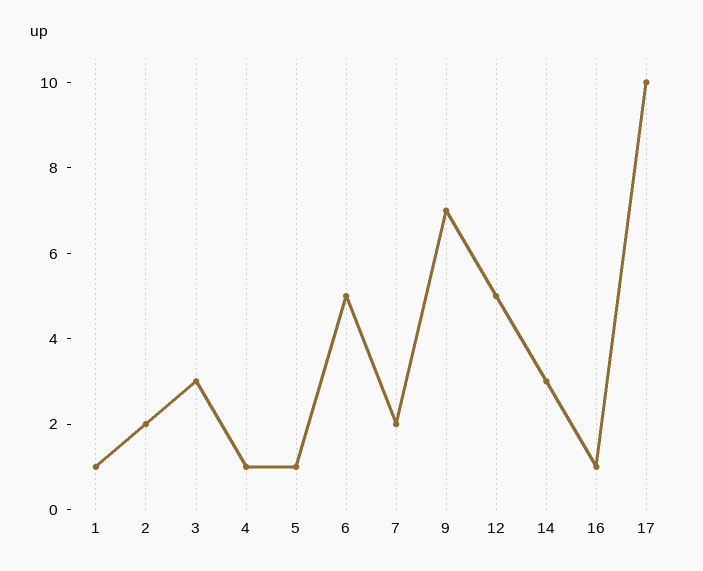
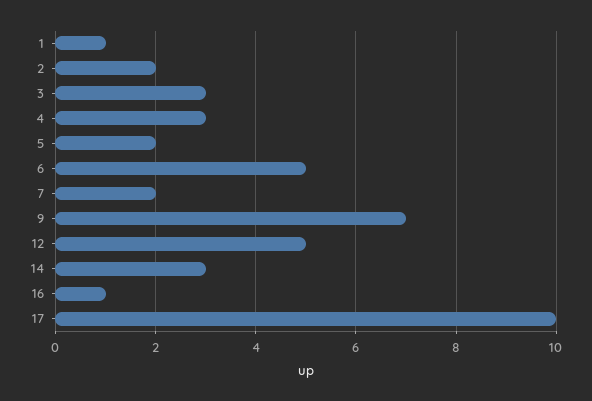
4: 1 -> 3
5: 1 -> 2

